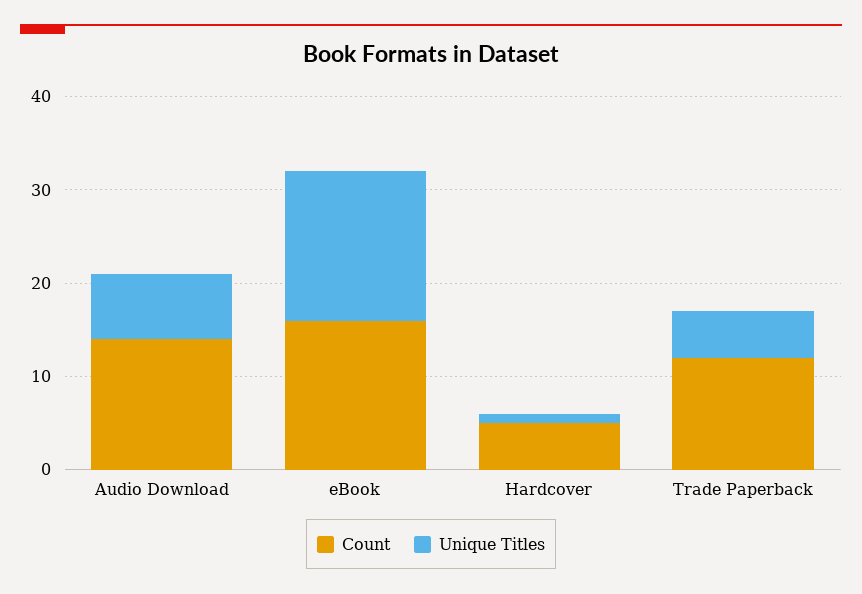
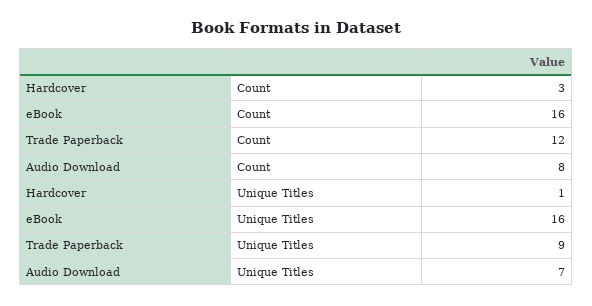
Count, Audio Download: 14 -> 8
Count, Hardcover: 5 -> 3
Unique Titles, Trade Paperback: 5 -> 9

